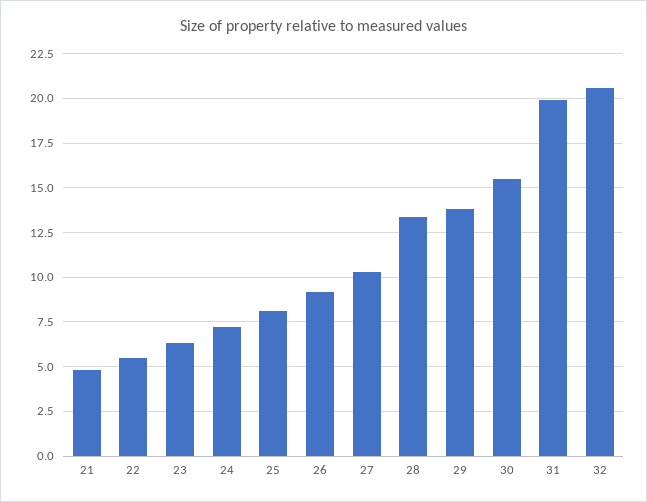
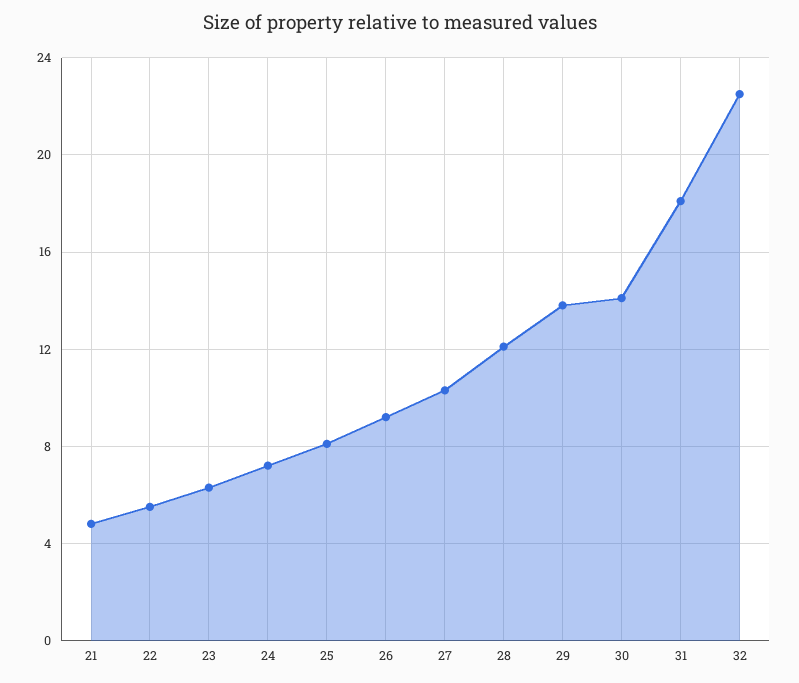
28: 13.5 -> 12
30: 15.5 -> 14
31: 20 -> 18
32: 20.5 -> 22.5

